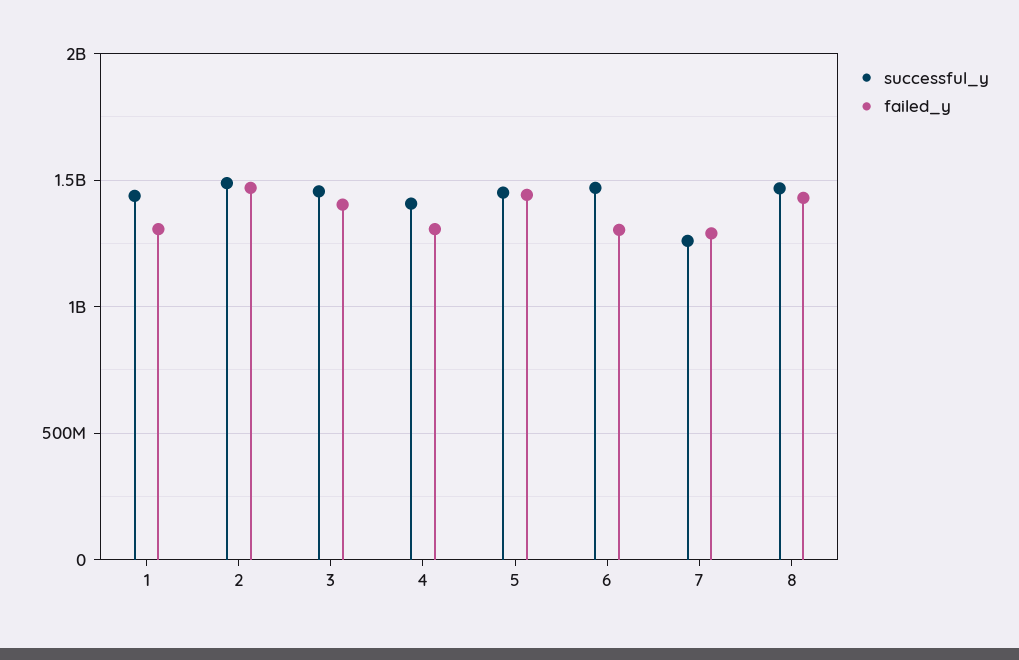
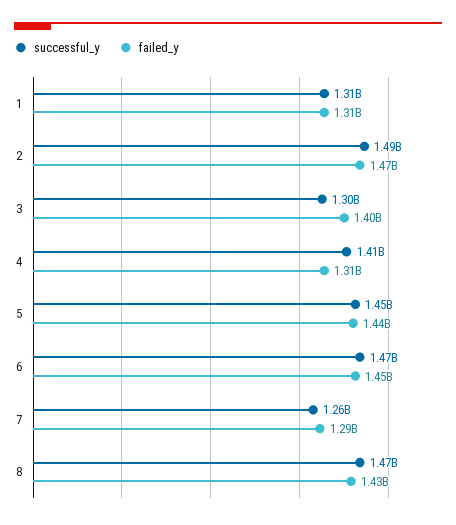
successful_y, 1: 1450000000 -> 1310000000
successful_y, 3: 1450000000 -> 1300000000
failed_y, 6: 1300000000 -> 1450000000

